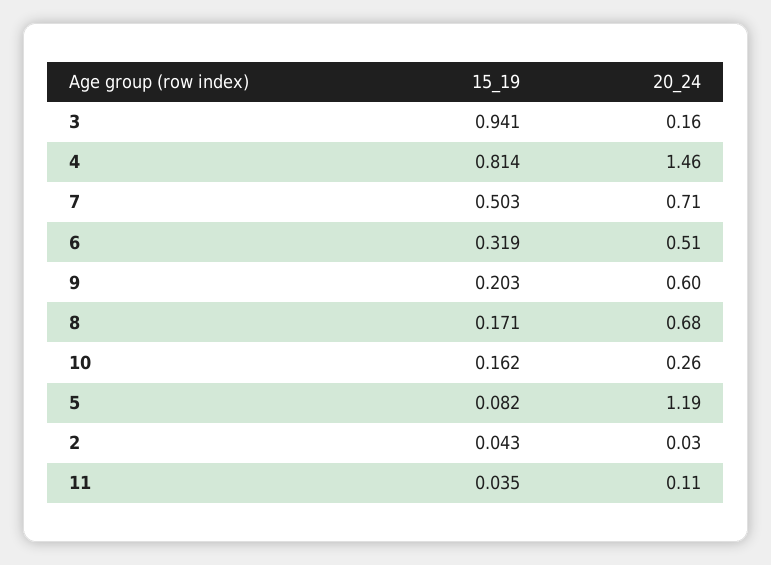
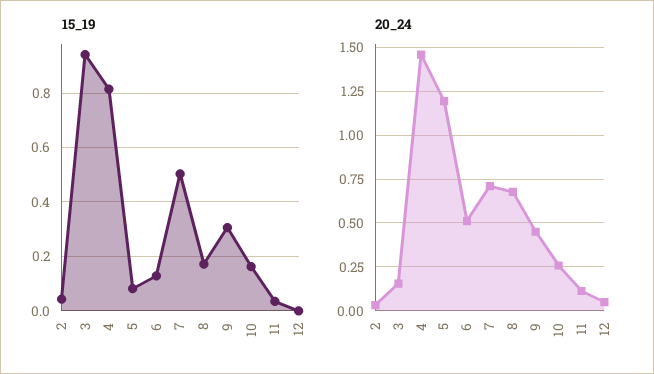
15_19, 6: 0.319 -> 0.125
15_19, 9: 0.203 -> 0.3
20_24, 9: 0.6 -> 0.45
15_19, 12: none -> 0
20_24, 12: none -> 0.05

